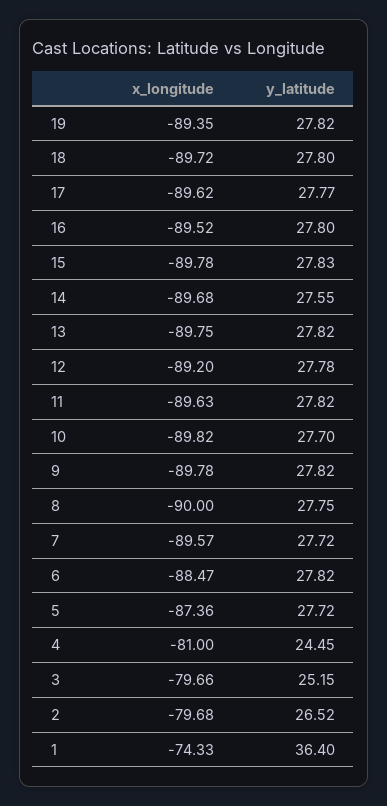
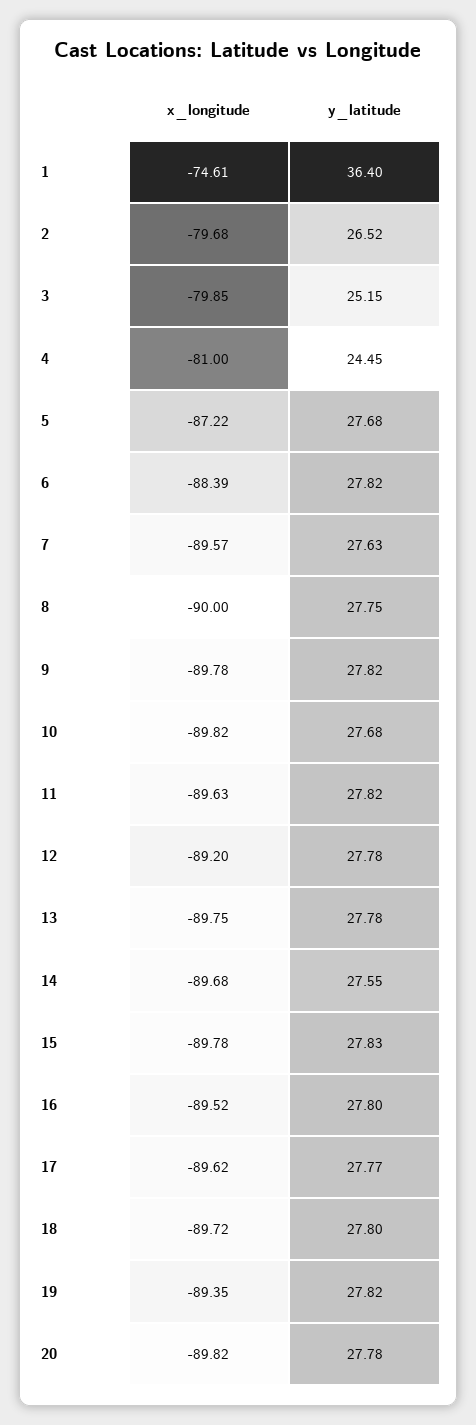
y_latitude, 13: 27.82 -> 27.78
y_latitude, 10: 27.7 -> 27.68
y_latitude, 7: 27.72 -> 27.63
x_longitude, 6: -88.47 -> -88.39
x_longitude, 5: -87.36 -> -87.22
y_latitude, 5: 27.72 -> 27.68
x_longitude, 3: -79.66 -> -79.85
x_longitude, 1: -74.33 -> -74.61
x_longitude, 20: none -> -89.82
y_latitude, 20: none -> 27.78

